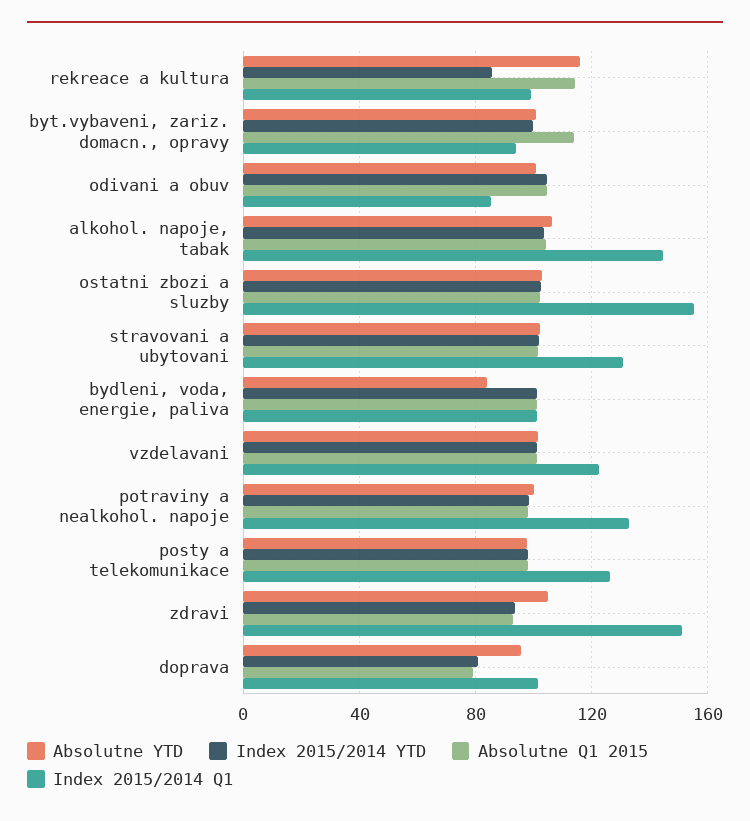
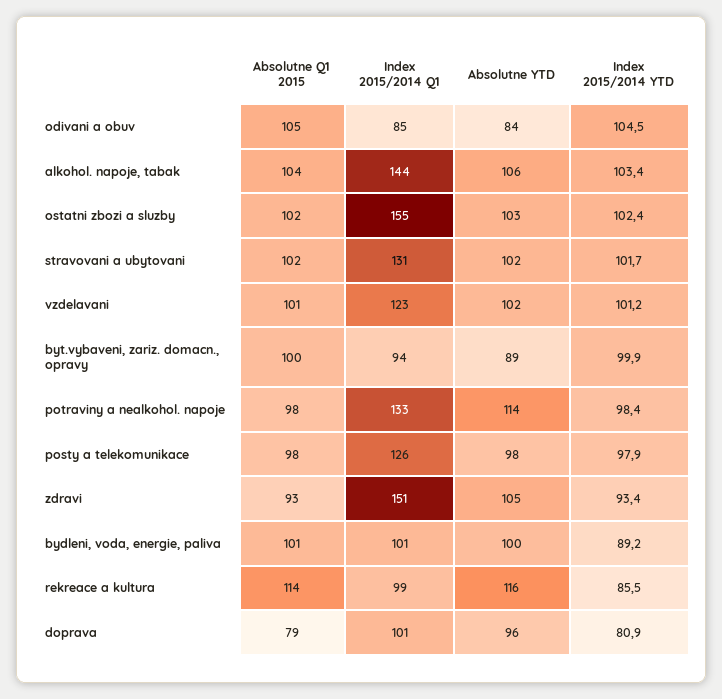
Absolutne YTD, byt.vybaveni, zariz. domacn., opravy: 100 -> 89
Absolutne Q1 2015, byt.vybaveni, zariz. domacn., opravy: 115 -> 100
Absolutne YTD, odivani a obuv: 100 -> 84
Absolutne YTD, bydleni, voda, energie, paliva: 85 -> 100
Index 2015/2014 YTD, bydleni, voda, energie, paliva: 100 -> 89.2
Absolutne YTD, potraviny a nealkohol. napoje: 100 -> 114

